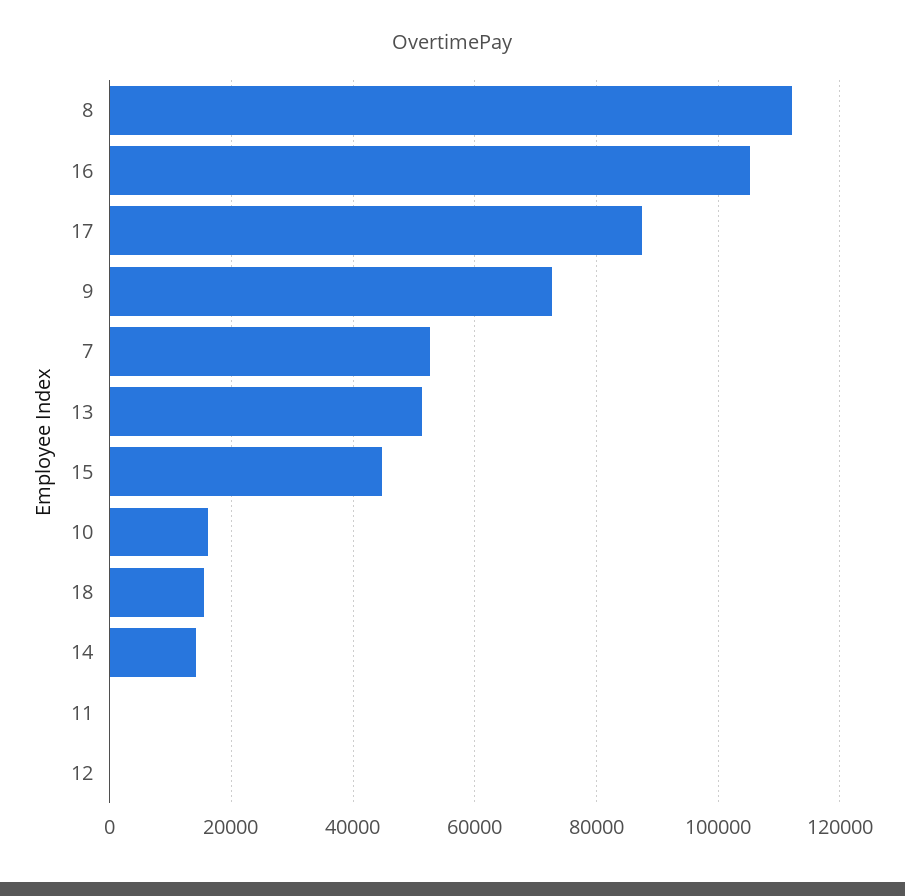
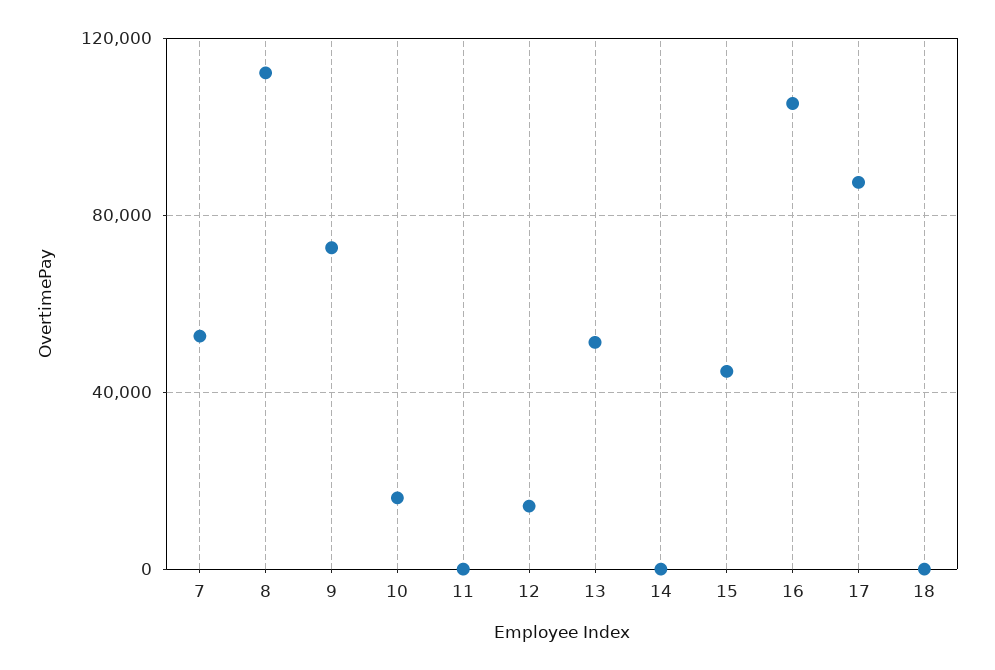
18: 16000 -> 0
14: 14000 -> 0
12: 0 -> 15000

